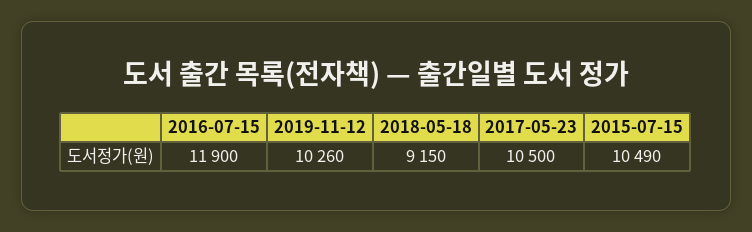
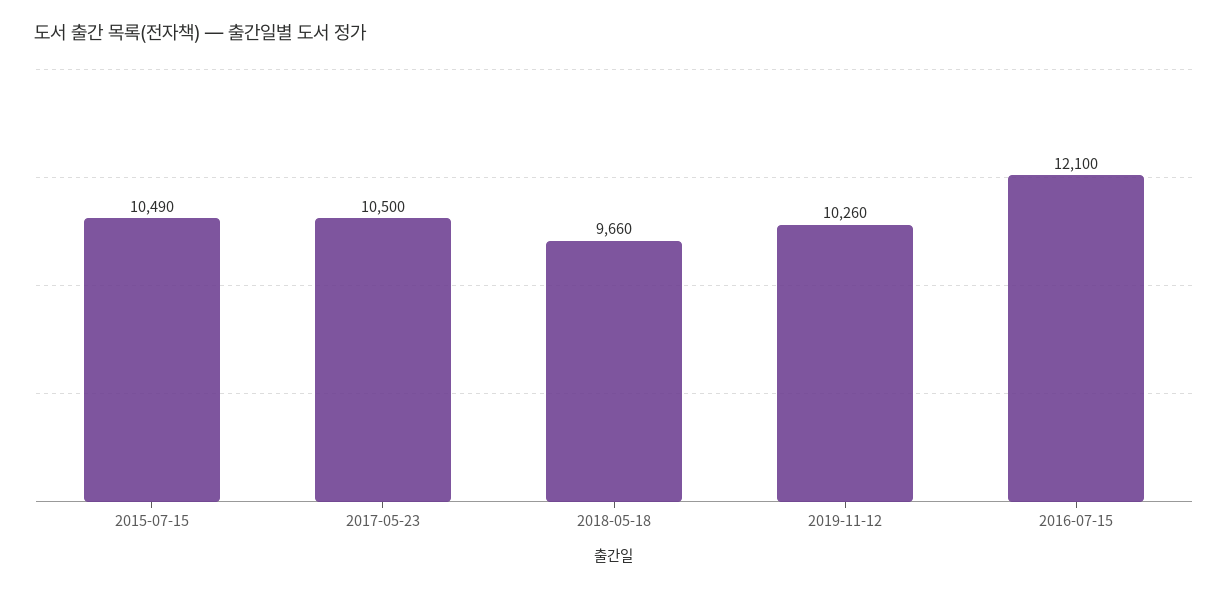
2016-07-15: 11900 -> 12100
2018-05-18: 9150 -> 9660

